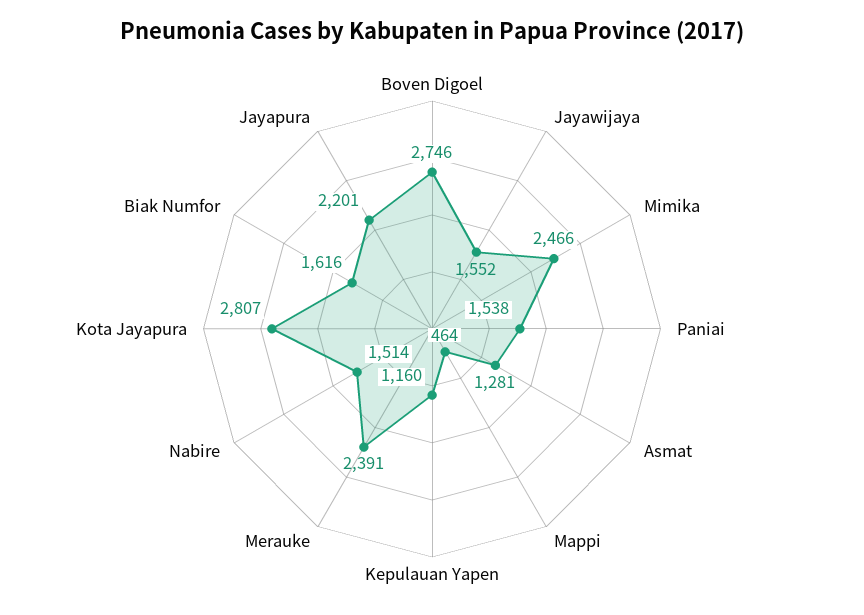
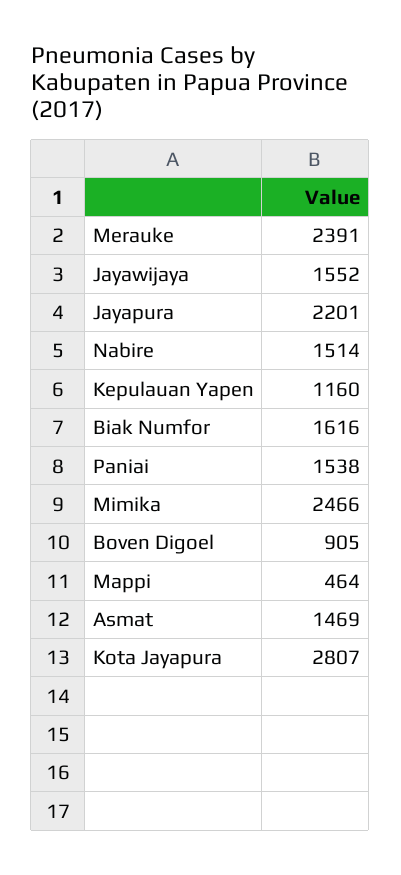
Boven Digoel: 2746 -> 905
Asmat: 1281 -> 1469

